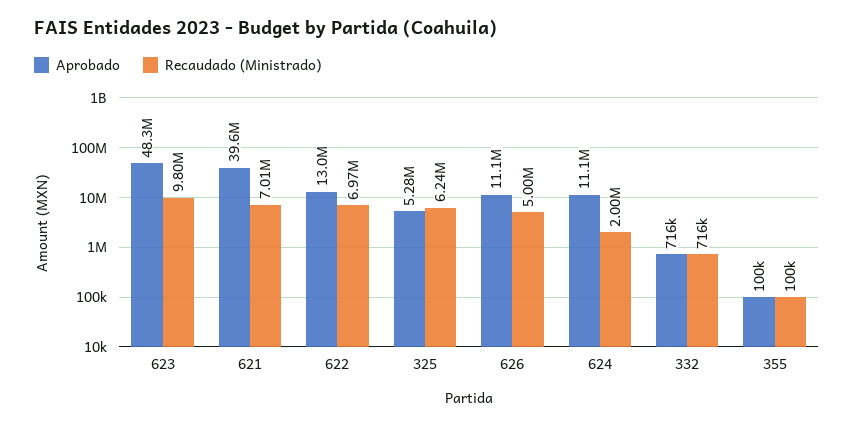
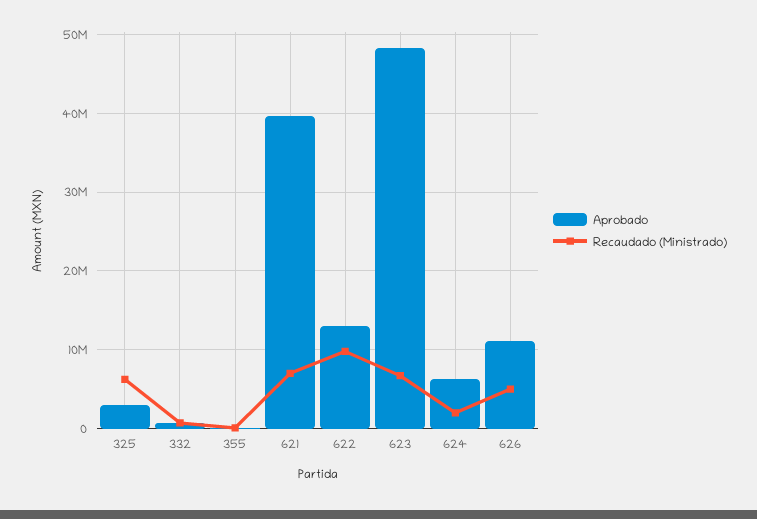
Recaudado (Ministrado), 623: 9800000 -> 7000000
Recaudado (Ministrado), 622: 6970000 -> 10000000
Aprobado, 325: 5280000 -> 3000000
Aprobado, 624: 11100000 -> 6000000

